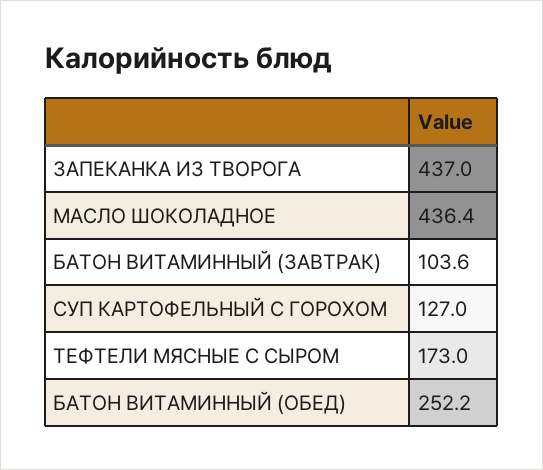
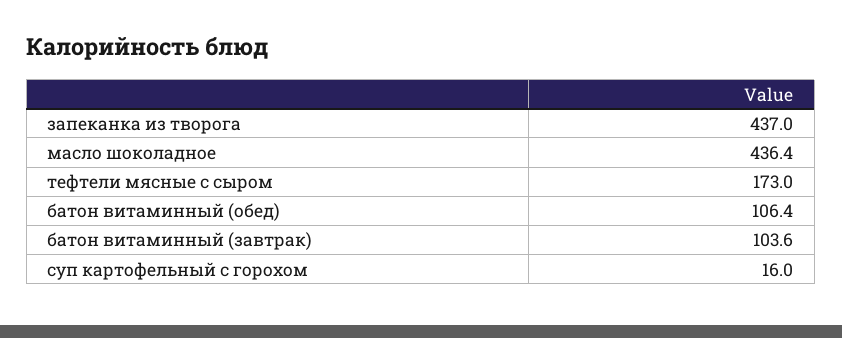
СУП КАРТОФЕЛЬНЫЙ С ГОРОХОМ: 127 -> 16
БАТОН ВИТАМИННЫЙ (ОБЕД): 252.2 -> 106.4

